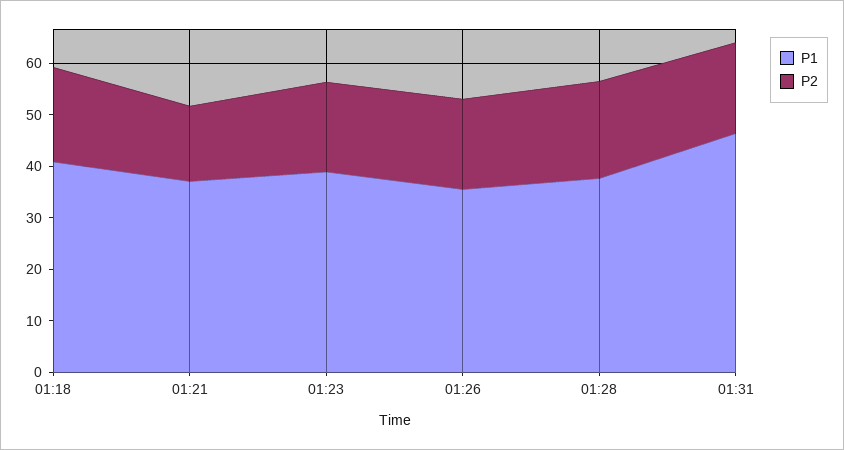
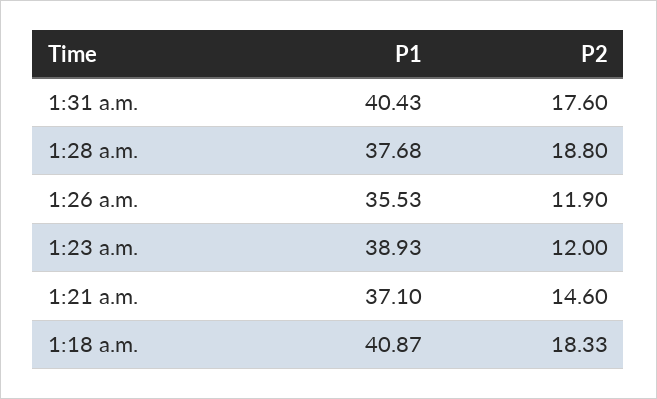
P2, 01:23: 18 -> 12
P2, 01:26: 18 -> 11.9
P1, 01:31: 46 -> 40.43

